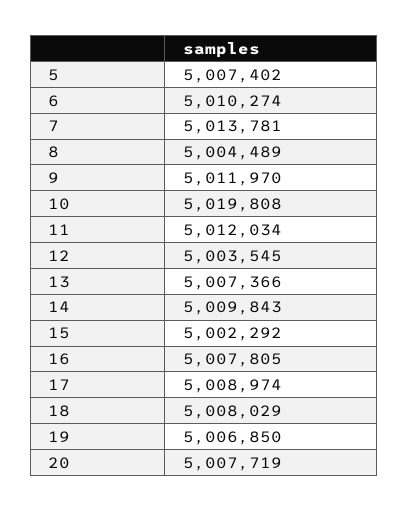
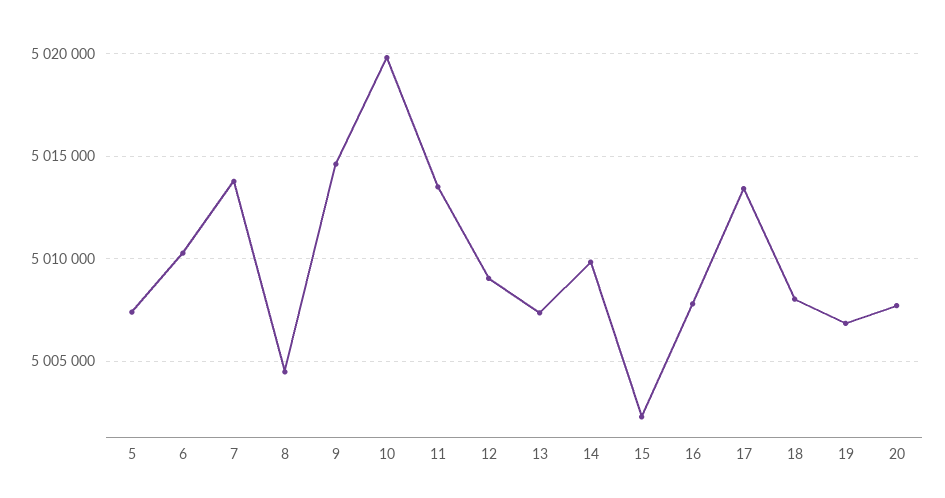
9: 5011970 -> 5014500
11: 5012034 -> 5013500
12: 5003545 -> 5009000
17: 5008974 -> 5013500

